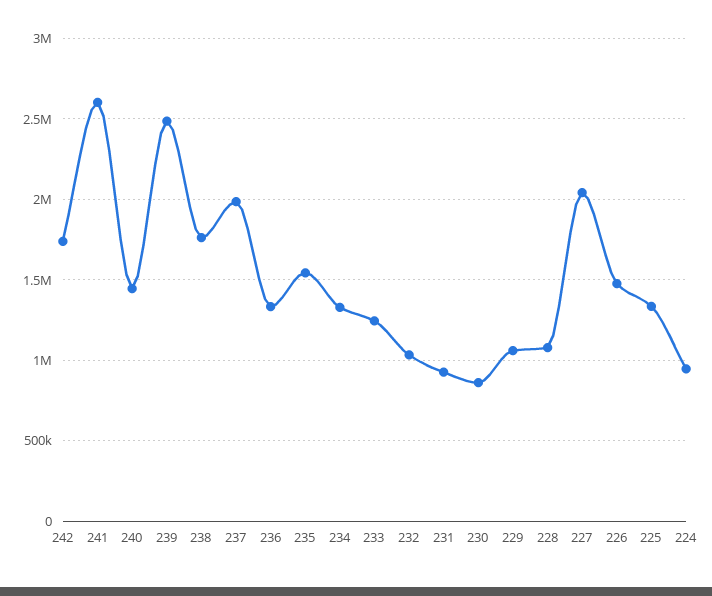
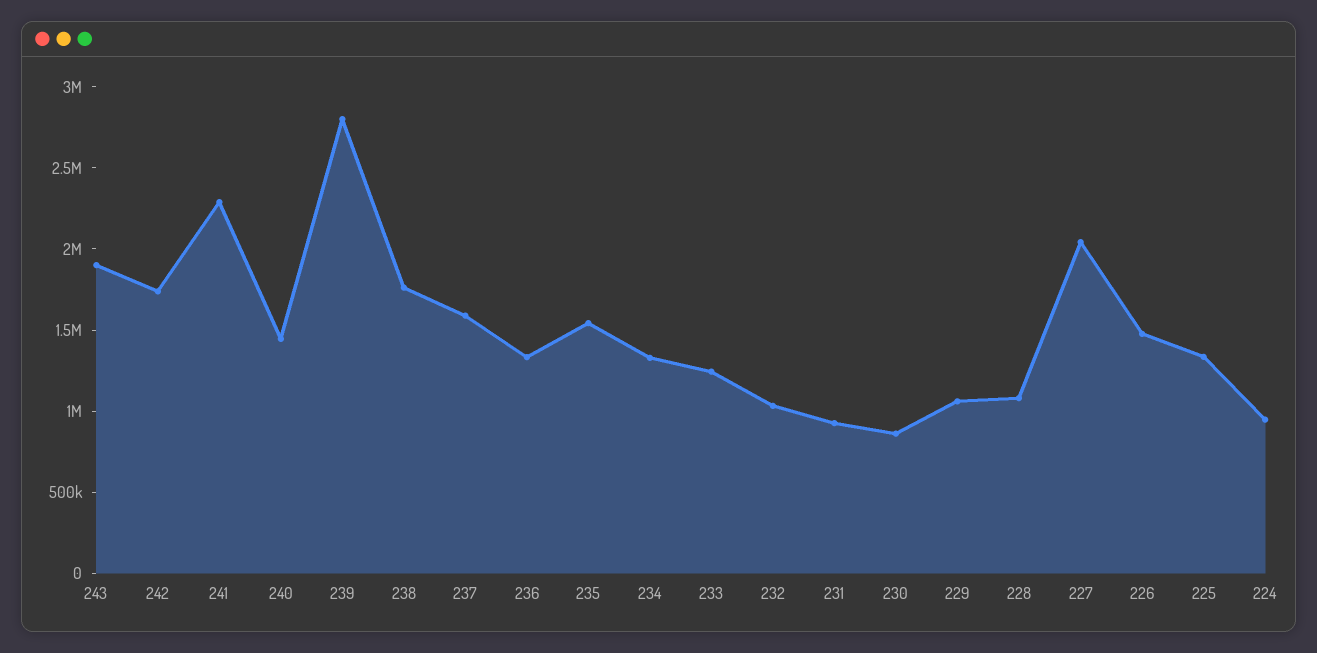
241: 2600000 -> 2300000
239: 2500000 -> 2800000
237: 2000000 -> 1600000
243: none -> 1900000

